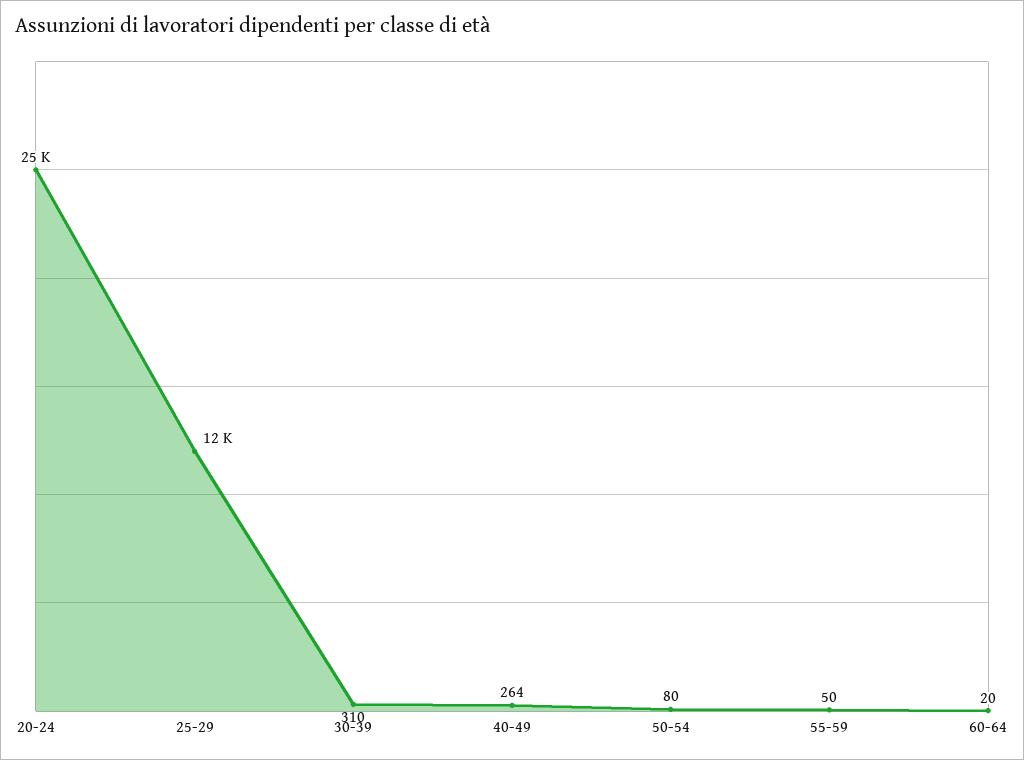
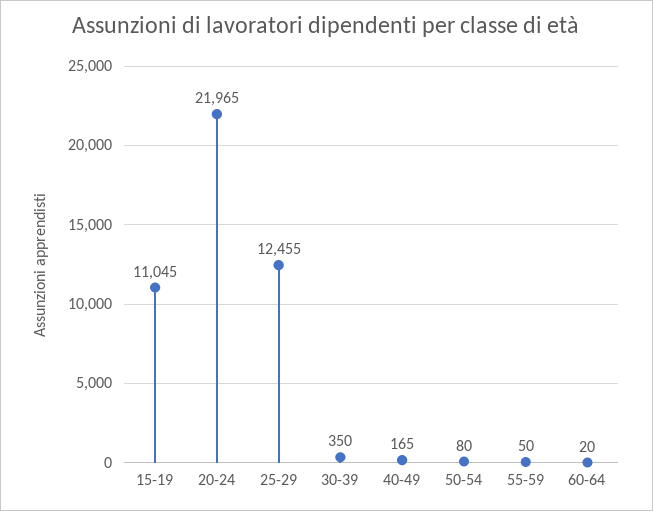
20-24: 25000 -> 21965
30-39: 310 -> 350
40-49: 264 -> 165
15-19: none -> 11045

